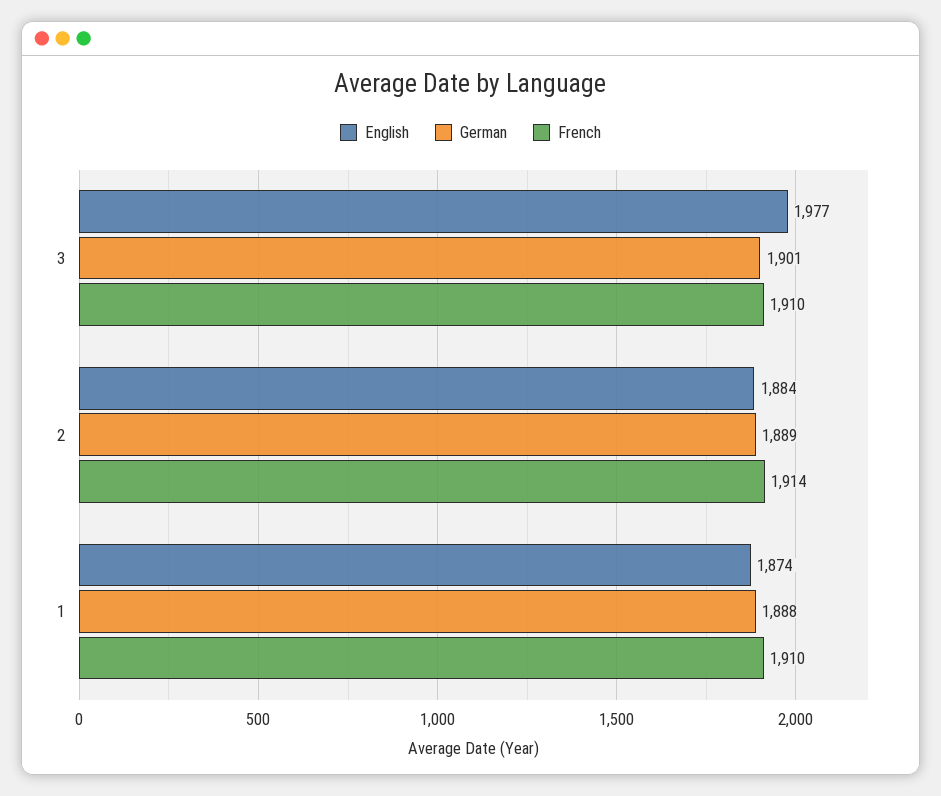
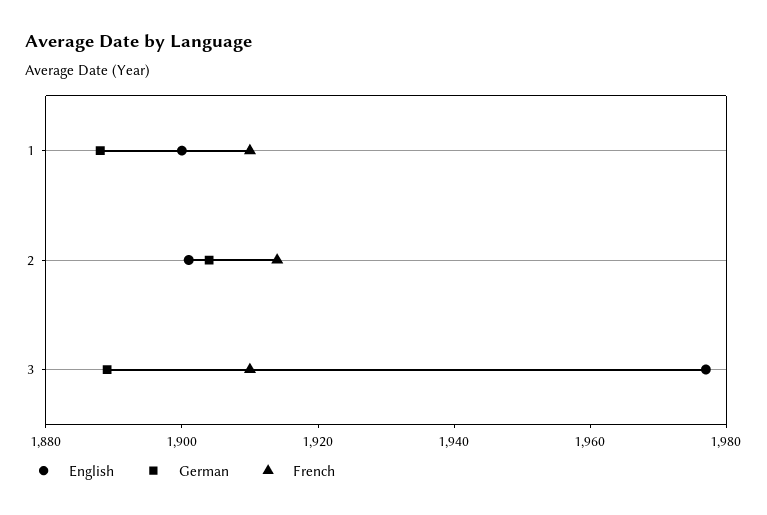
German, 3: 1901 -> 1890
English, 2: 1884 -> 1900
German, 2: 1889 -> 1905
English, 1: 1874 -> 1900

